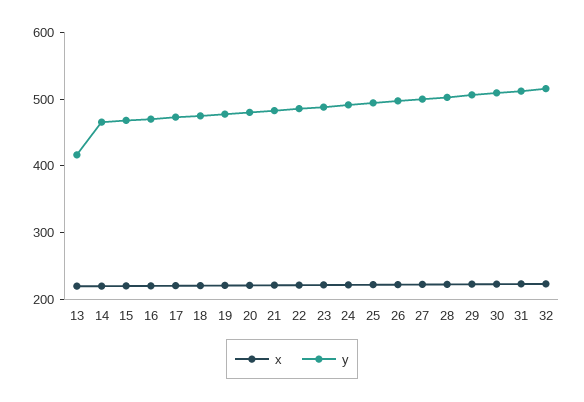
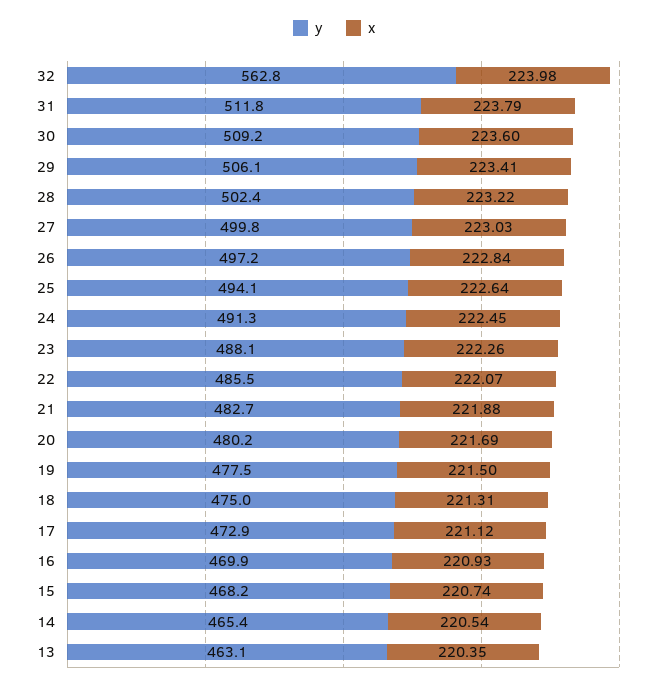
y, 13: 420 -> 463.1
y, 32: 520 -> 562.8

